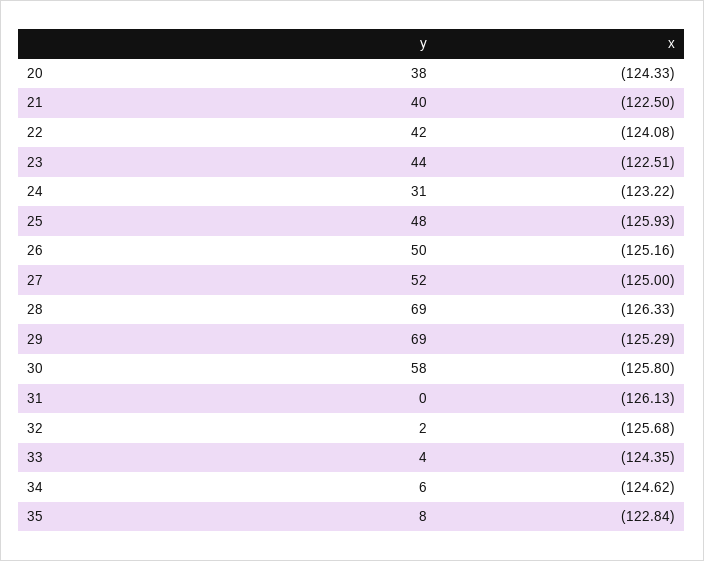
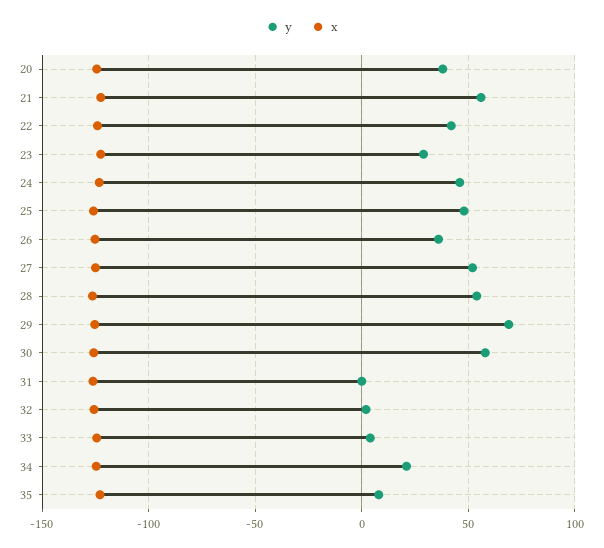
y, 21: 40 -> 55
y, 23: 44 -> 30
y, 24: 31 -> 45
y, 26: 50 -> 35
y, 28: 69 -> 55
y, 34: 6 -> 20

